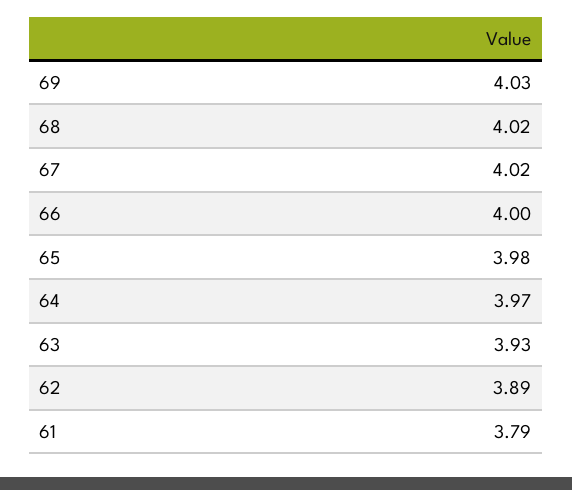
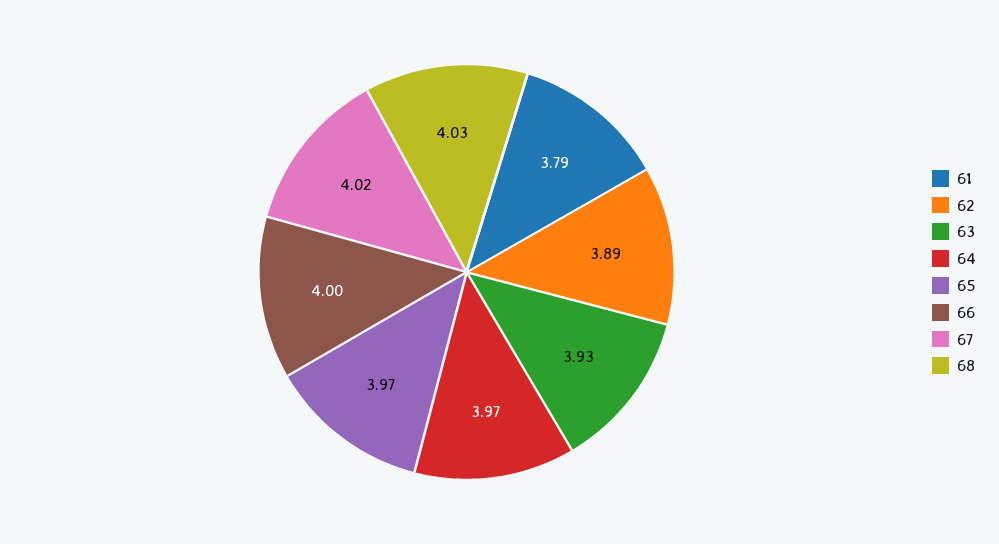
69: 4.03 -> none
68: 4.02 -> 4.03
65: 3.98 -> 3.97

